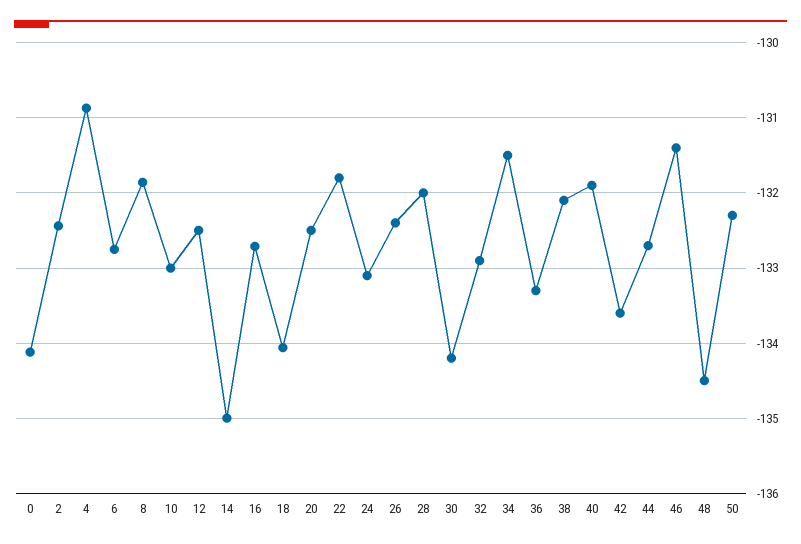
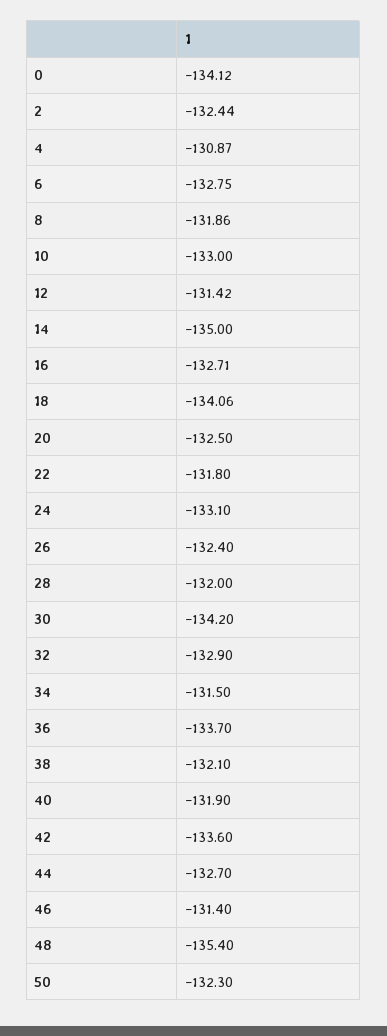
12: -132.5 -> -131.42
36: -133.3 -> -133.7
48: -134.5 -> -135.4

